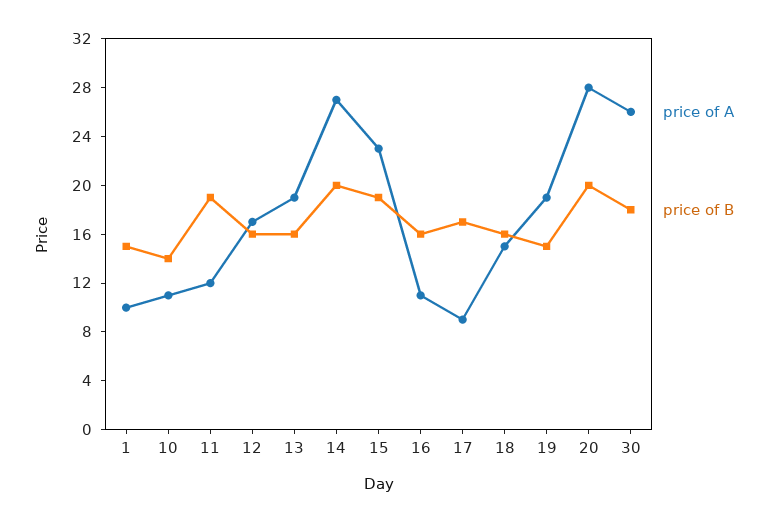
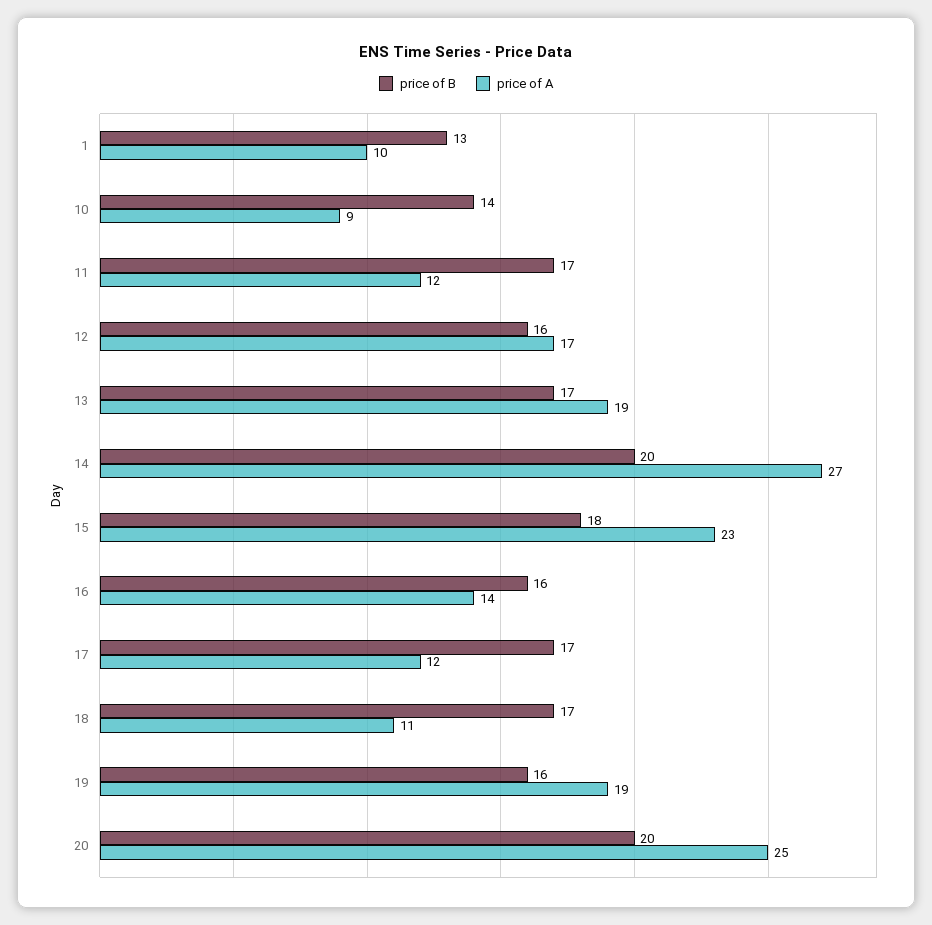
price of B, 1: 15 -> 13
price of A, 10: 11 -> 9
price of B, 11: 19 -> 17
price of B, 13: 16 -> 17
price of B, 15: 19 -> 18
price of A, 16: 11 -> 14
price of A, 17: 9 -> 12
price of A, 18: 15 -> 11
price of B, 18: 16 -> 17
price of B, 19: 15 -> 16
price of A, 20: 28 -> 25
price of A, 30: 26 -> none
price of B, 30: 18 -> none

